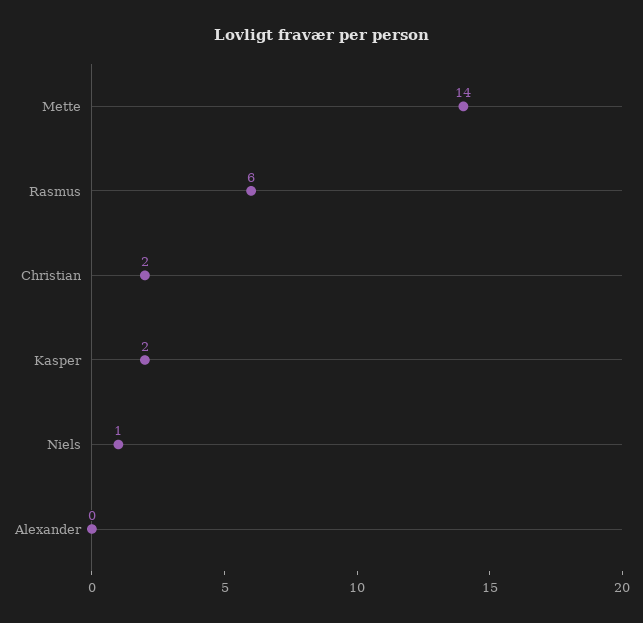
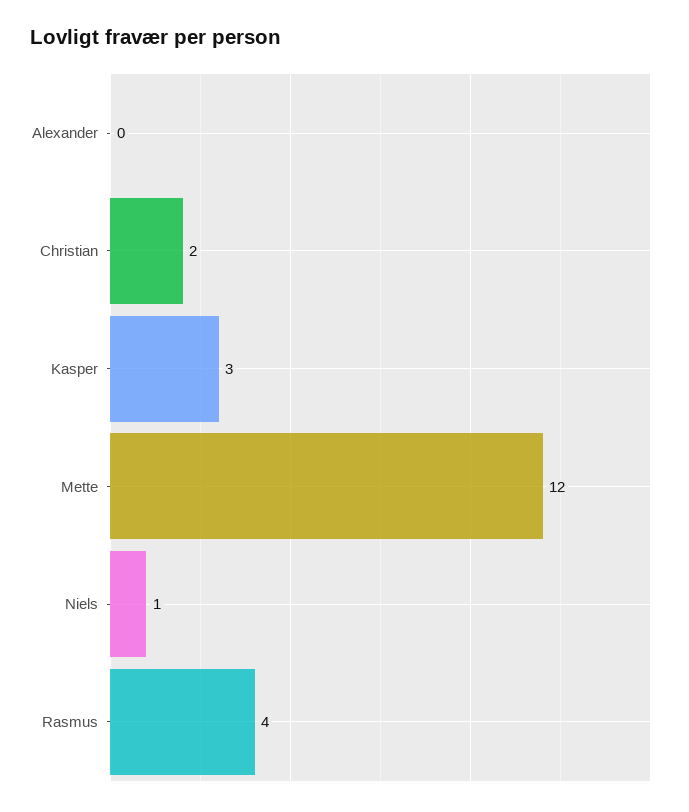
Mette: 14 -> 12
Rasmus: 6 -> 4
Kasper: 2 -> 3

